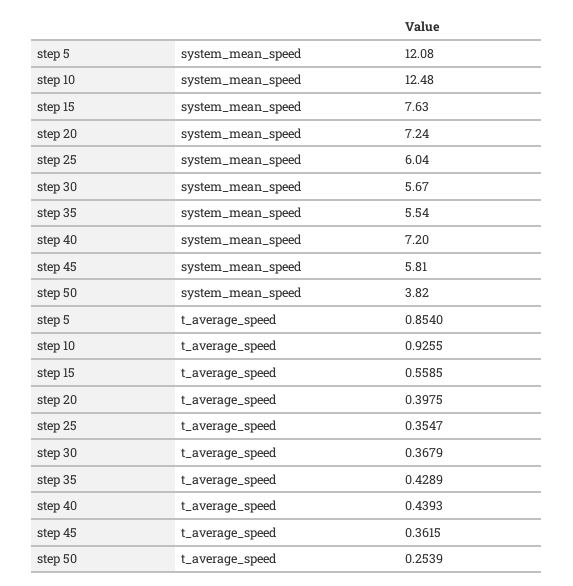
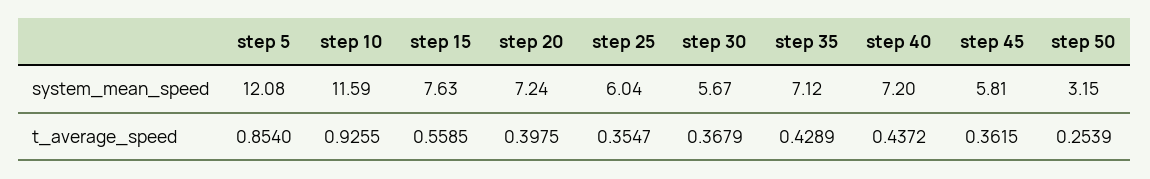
step 10, system_mean_speed: 12.48 -> 11.59
step 35, system_mean_speed: 5.54 -> 7.12
step 50, system_mean_speed: 3.82 -> 3.15
step 40, t_average_speed: 0.4393 -> 0.4372

